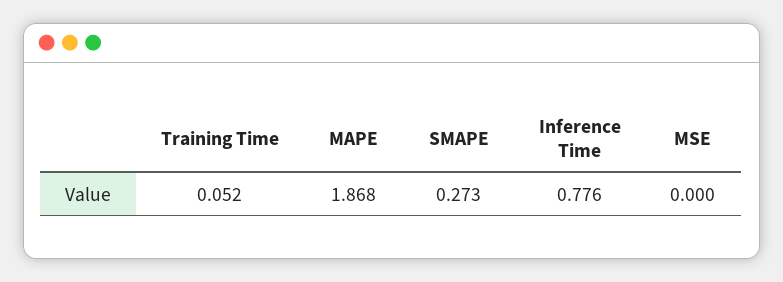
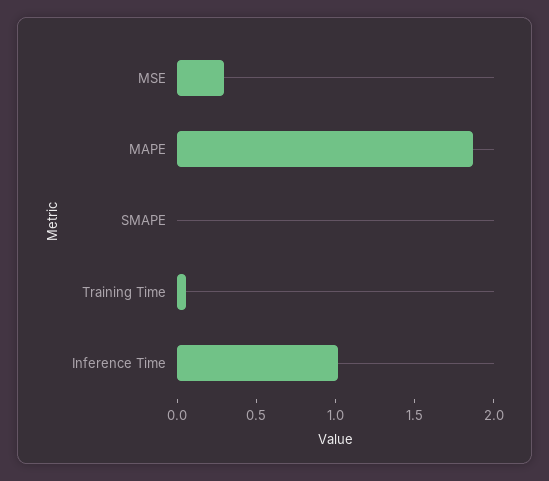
SMAPE: 0.273 -> 0
Inference Time: 0.776 -> 1
MSE: 0 -> 0.3

